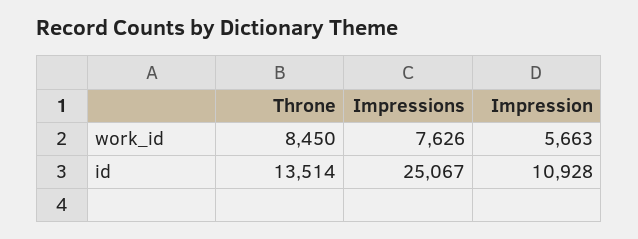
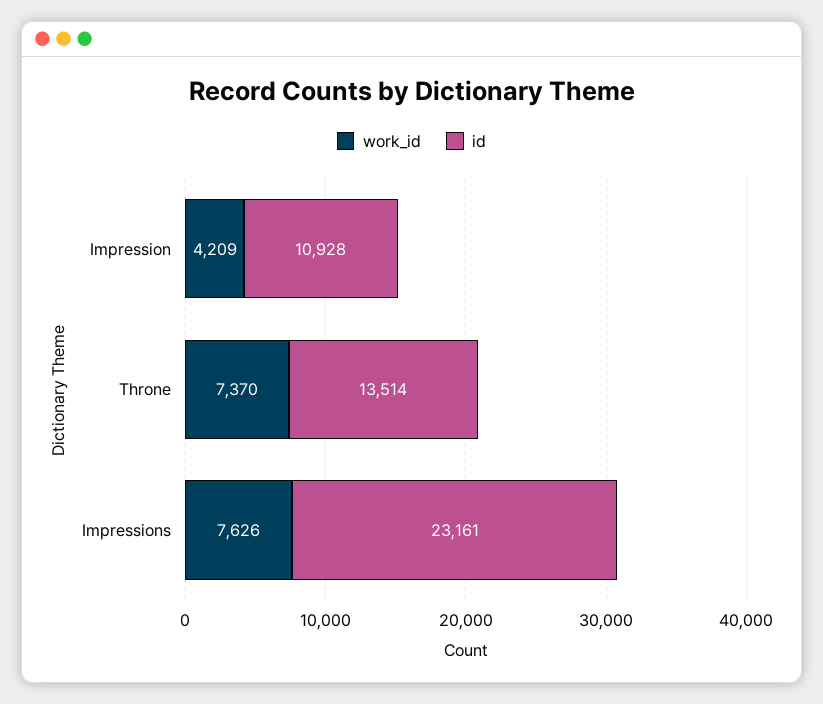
work_id, Throne: 8450 -> 7370
work_id, Impression: 5663 -> 4209
id, Impressions: 25067 -> 23161

